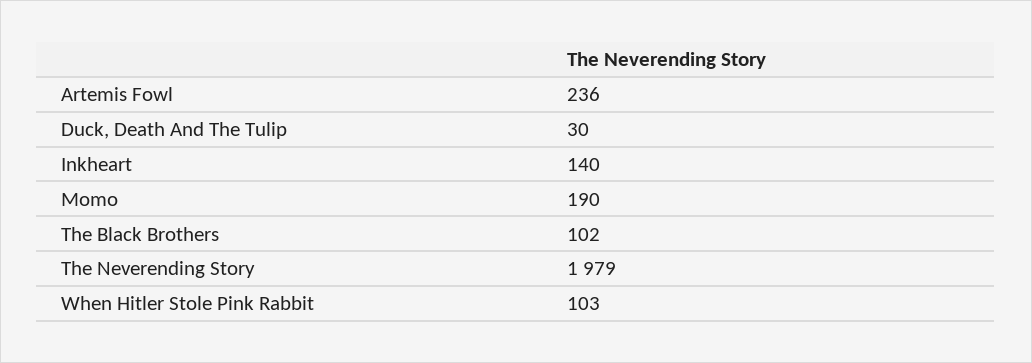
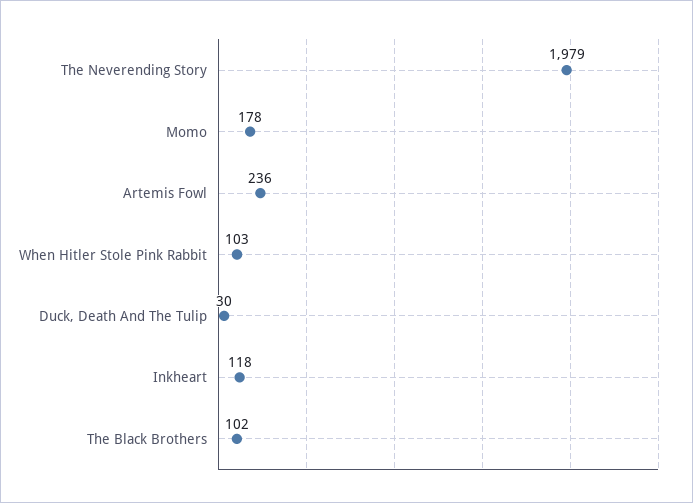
Inkheart: 140 -> 118
Momo: 190 -> 178

